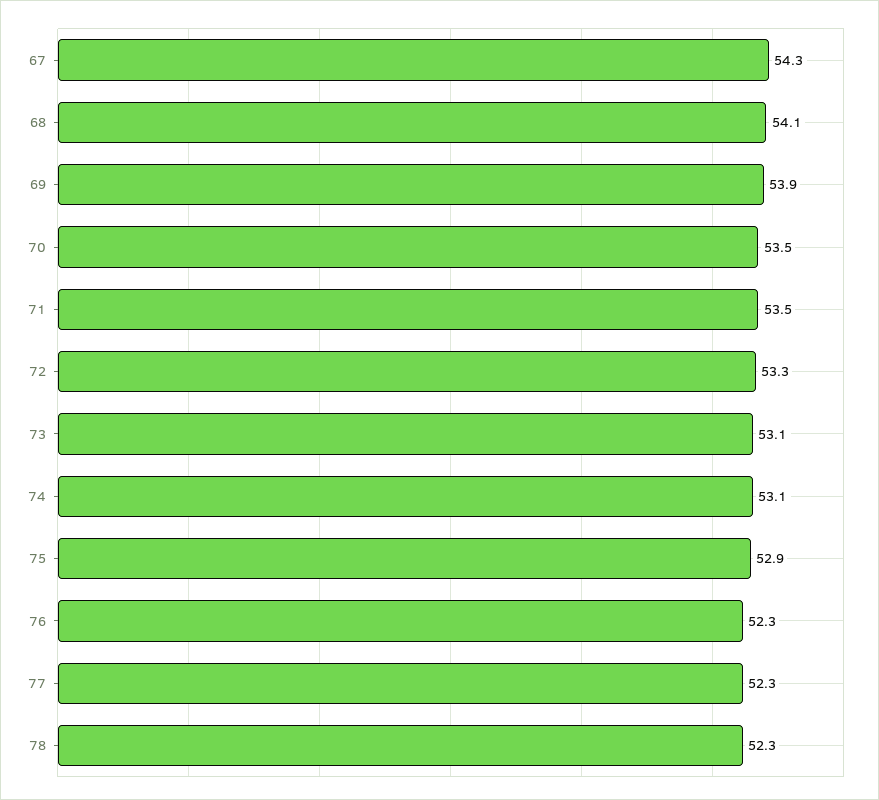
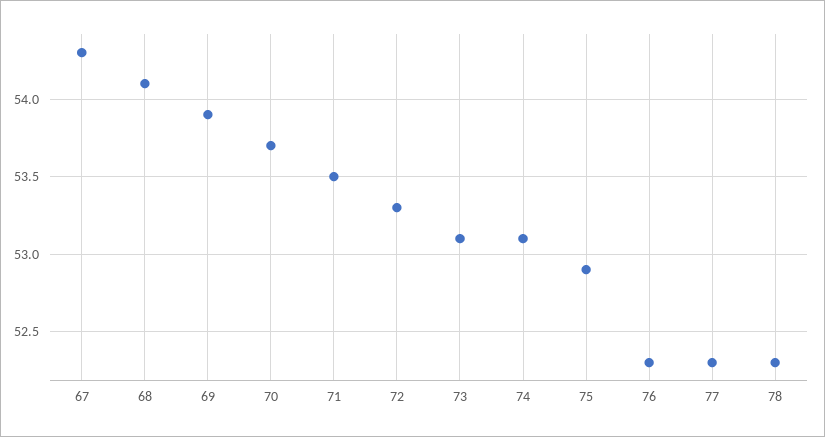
70: 53.5 -> 53.7

